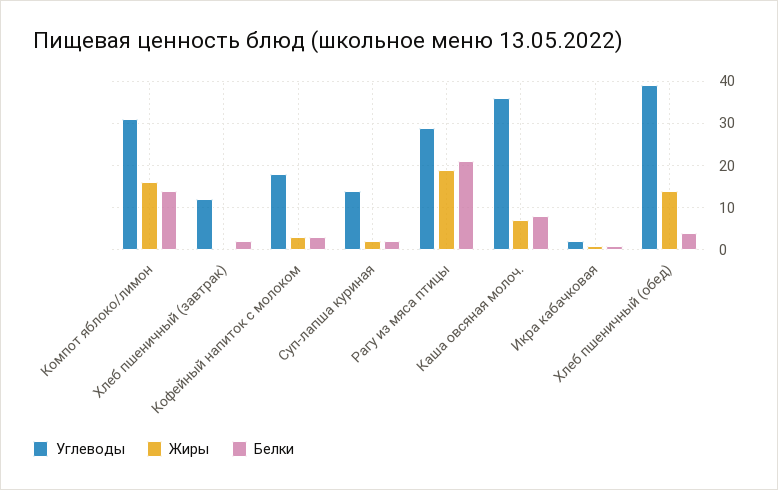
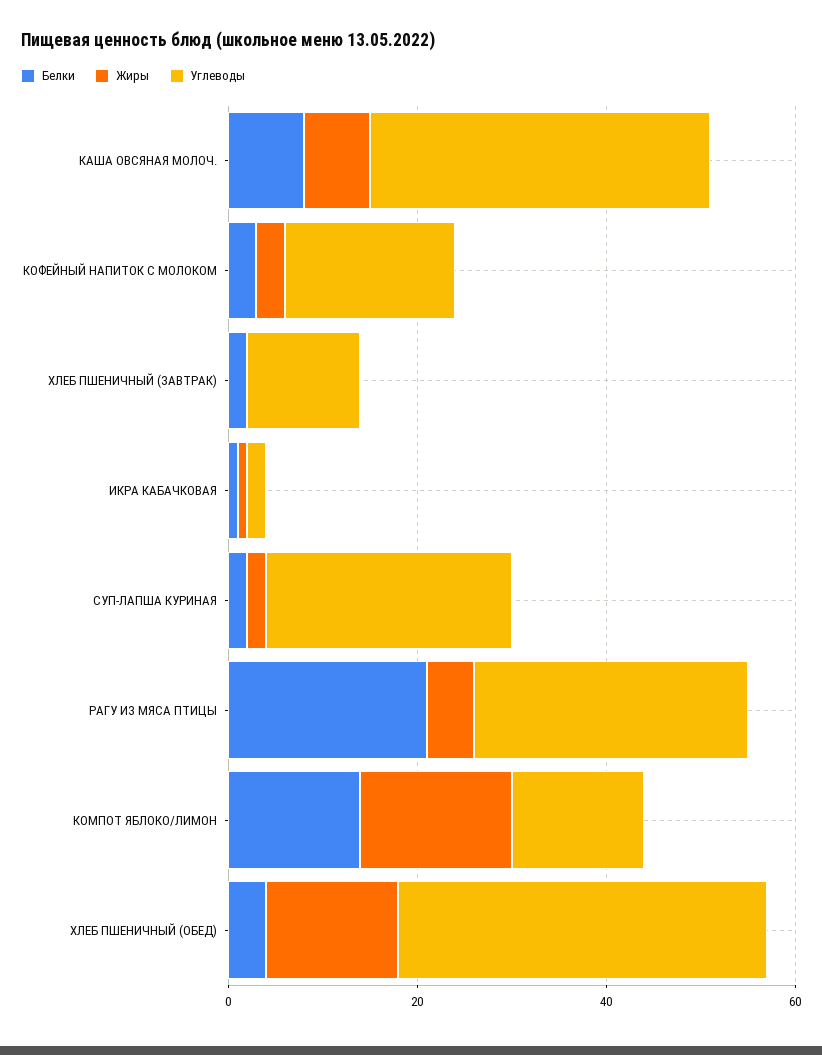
Углеводы, Компот яблоко/лимон: 30 -> 15
Углеводы, Суп-лапша куриная: 15 -> 25
Жиры, Рагу из мяса птицы: 20 -> 5

